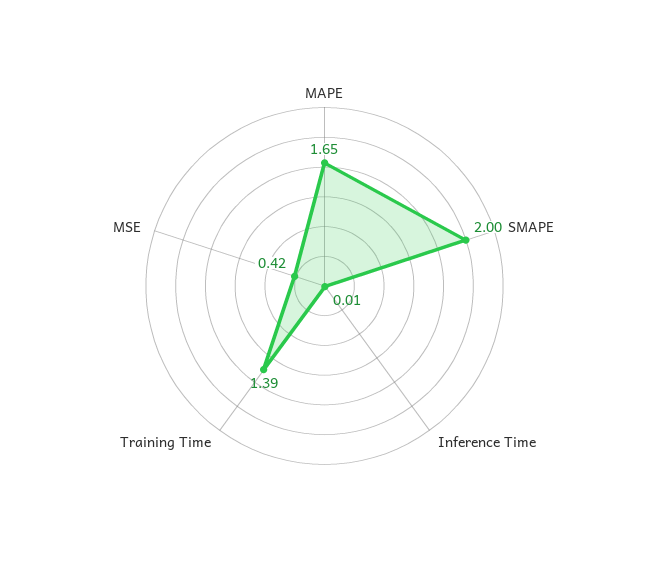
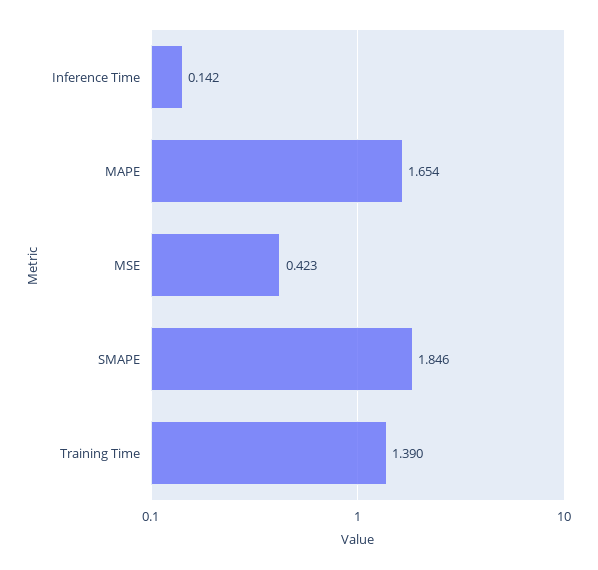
SMAPE: 2 -> 1.846
Inference Time: 0.01 -> 0.142

